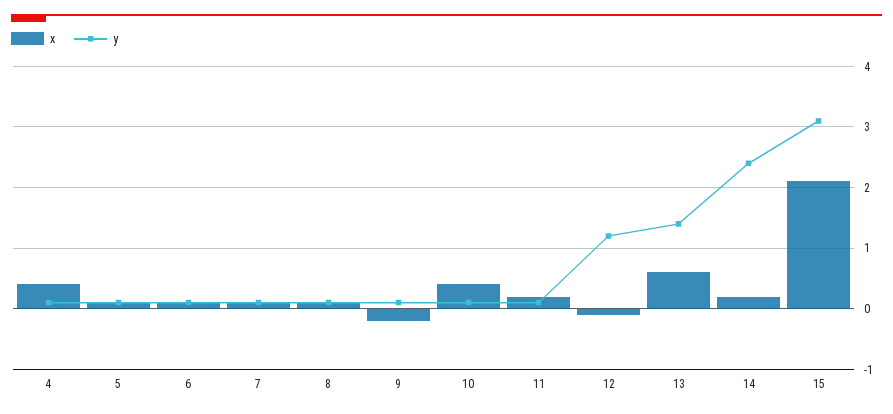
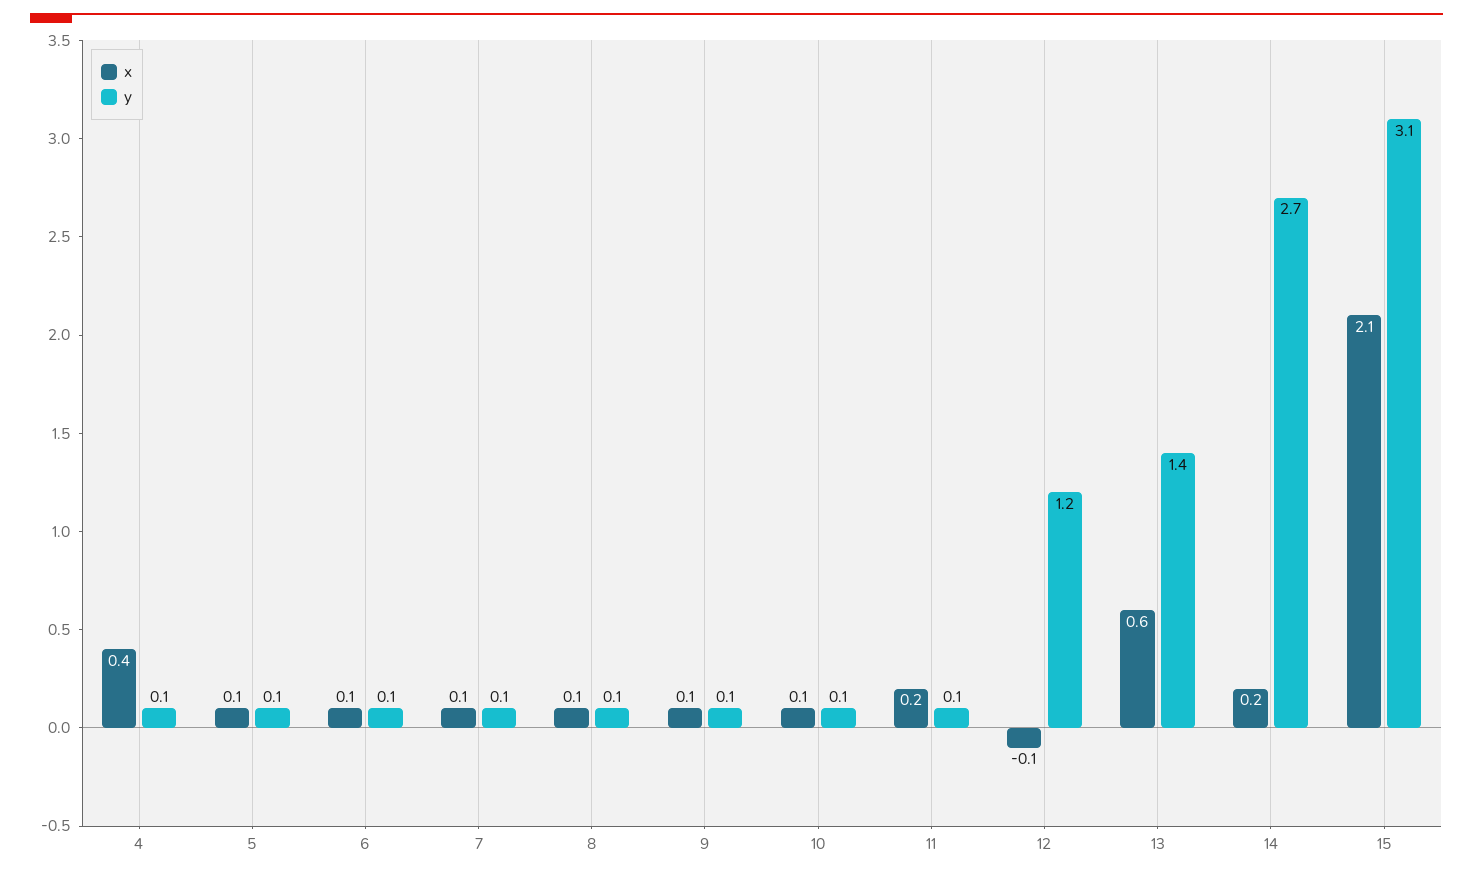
x, 9: -0.2 -> 0.1
x, 10: 0.4 -> 0.1
y, 14: 2.4 -> 2.7

